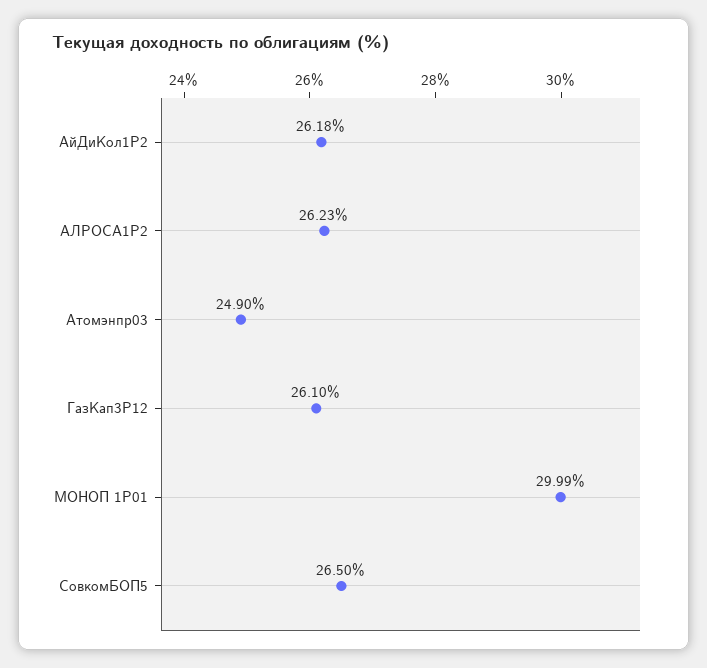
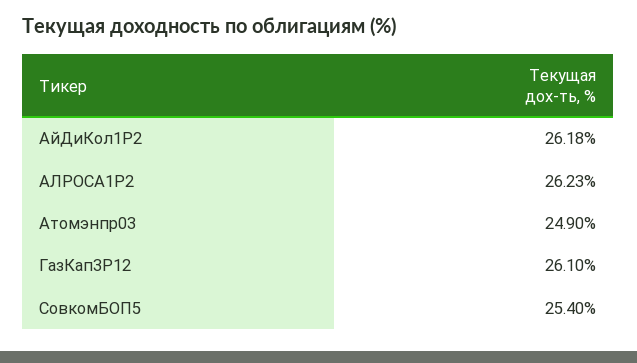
МОНОП 1P01: 29.99 -> none
СовкомБОП5: 26.5 -> 25.4

